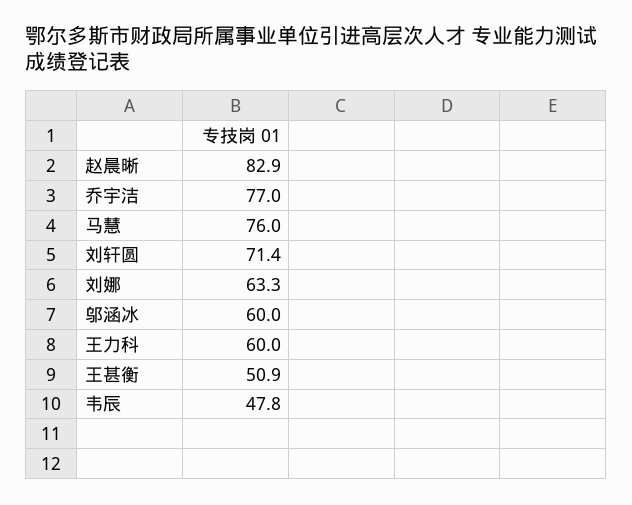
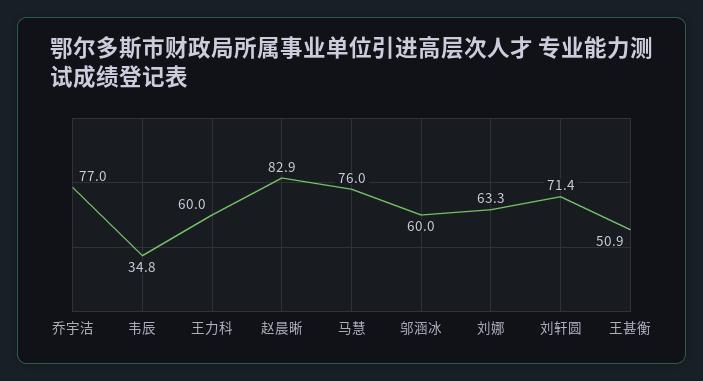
韦辰: 47.8 -> 34.8

